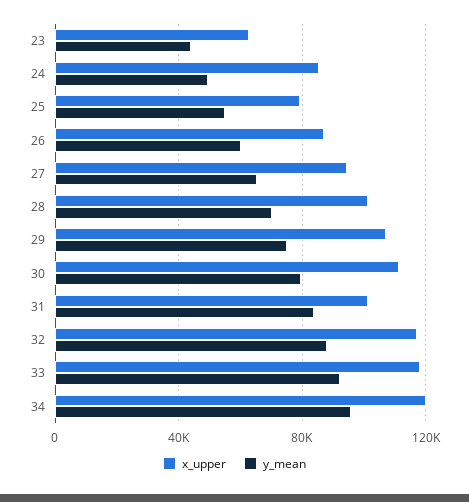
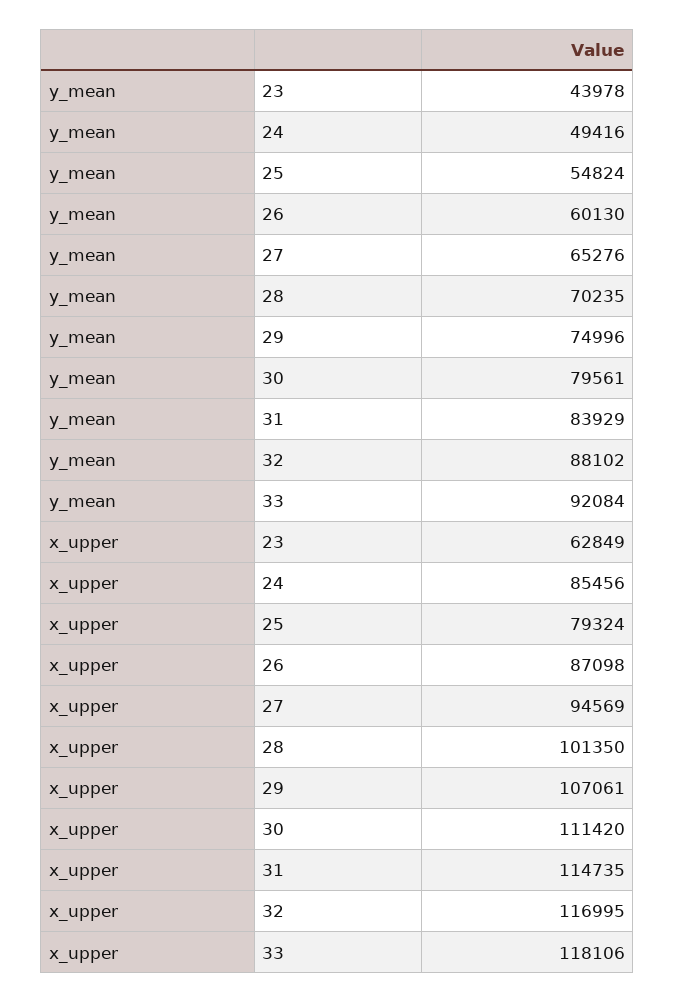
x_upper, 31: 100000 -> 114735
x_upper, 34: 120000 -> none
y_mean, 34: 95000 -> none

